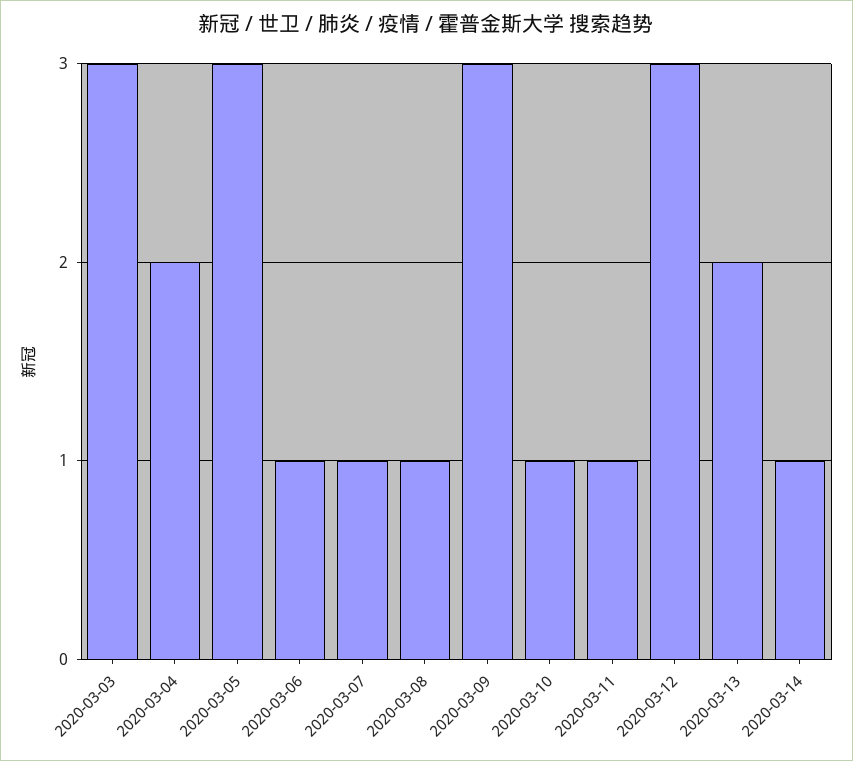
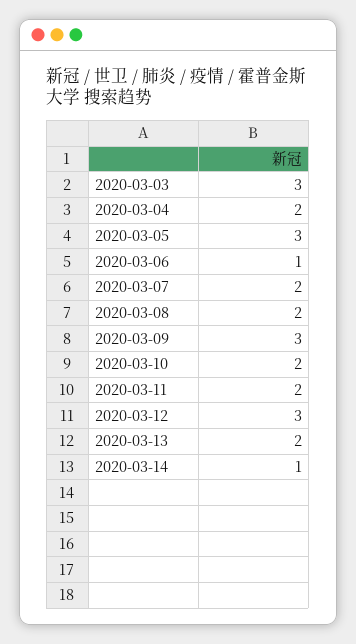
2020-03-07: 1 -> 2
2020-03-08: 1 -> 2
2020-03-10: 1 -> 2
2020-03-11: 1 -> 2

